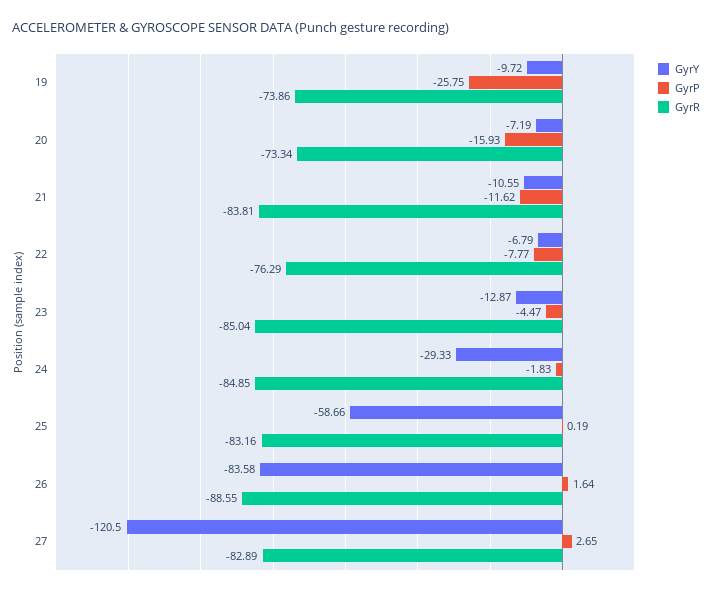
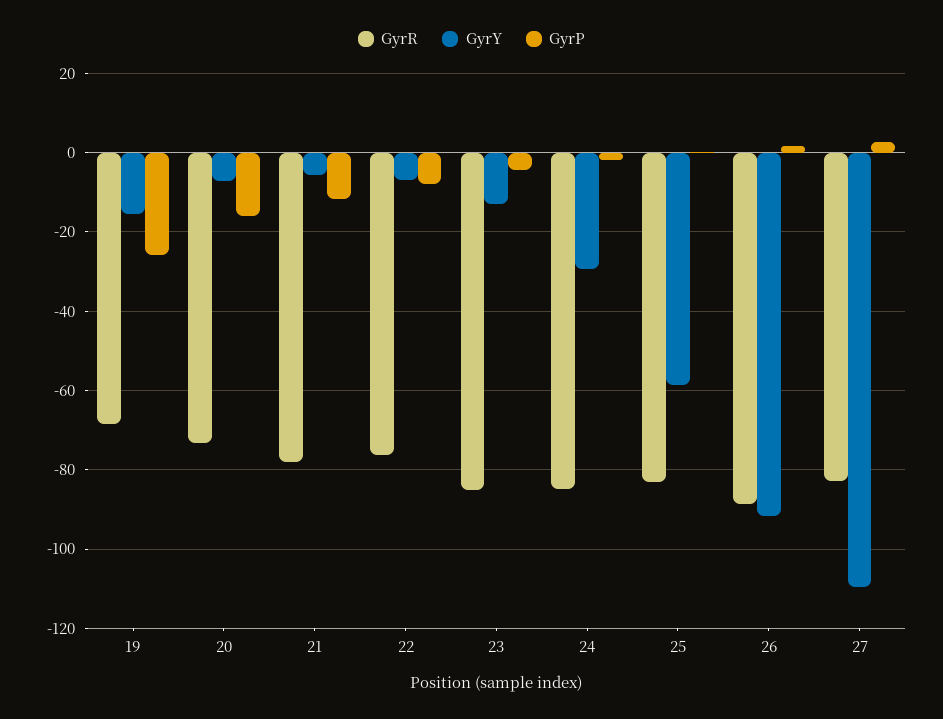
GyrY, 19: -9.72 -> -16
GyrR, 19: -73.86 -> -68
GyrY, 21: -10.55 -> -6
GyrR, 21: -83.81 -> -78
GyrY, 26: -83.58 -> -92
GyrY, 27: -120.5 -> -110

